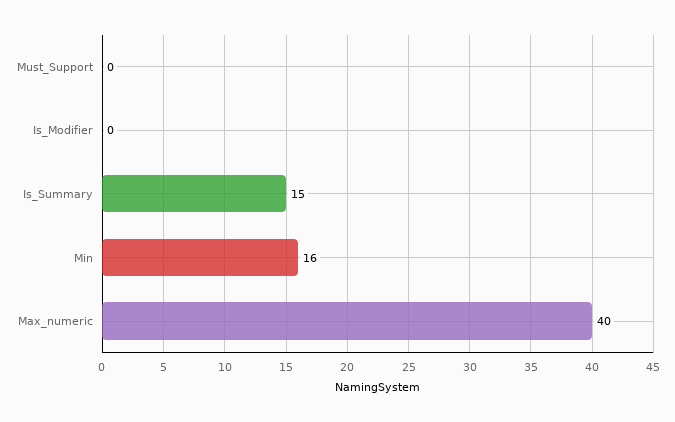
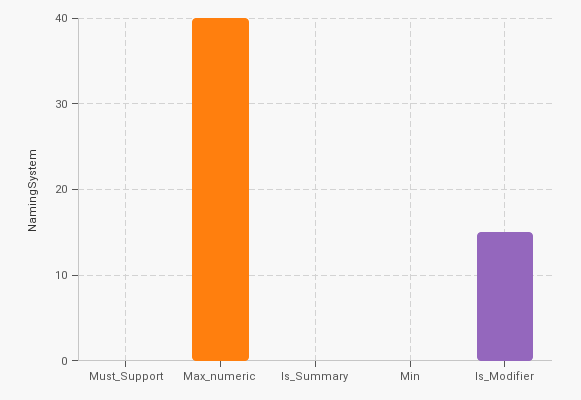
Is_Modifier: 0 -> 15
Is_Summary: 15 -> 0
Min: 16 -> 0

